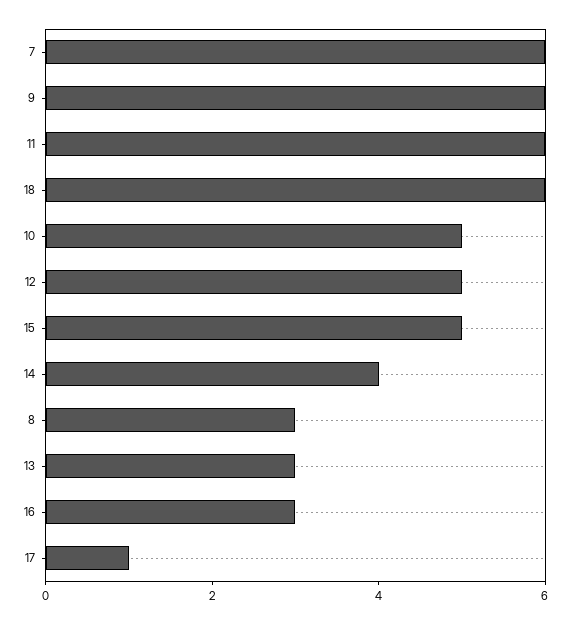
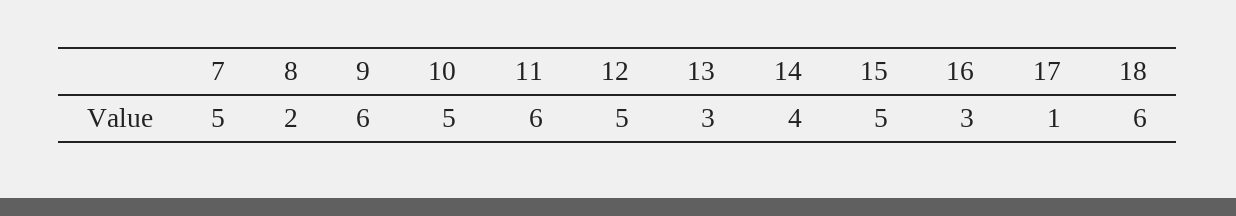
7: 6 -> 5
8: 3 -> 2

